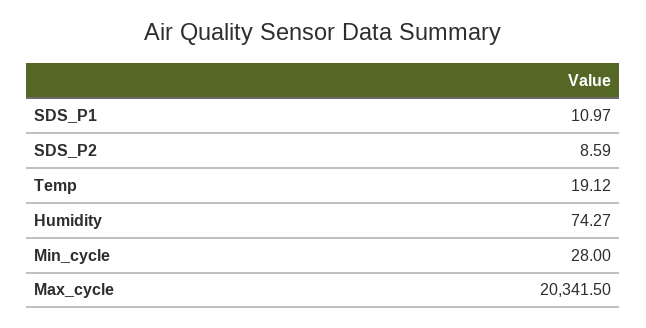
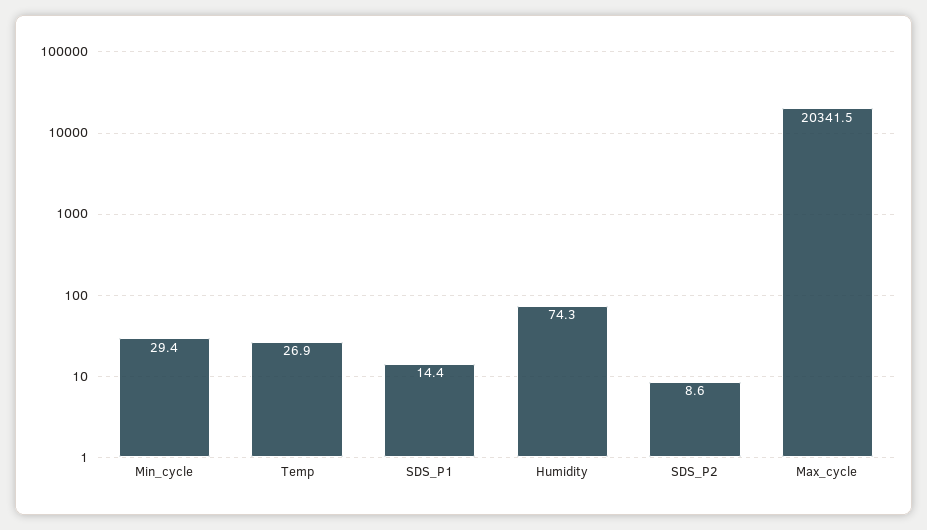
SDS_P1: 10.97 -> 14.4
Temp: 19.12 -> 26.9
Min_cycle: 28 -> 29.4

